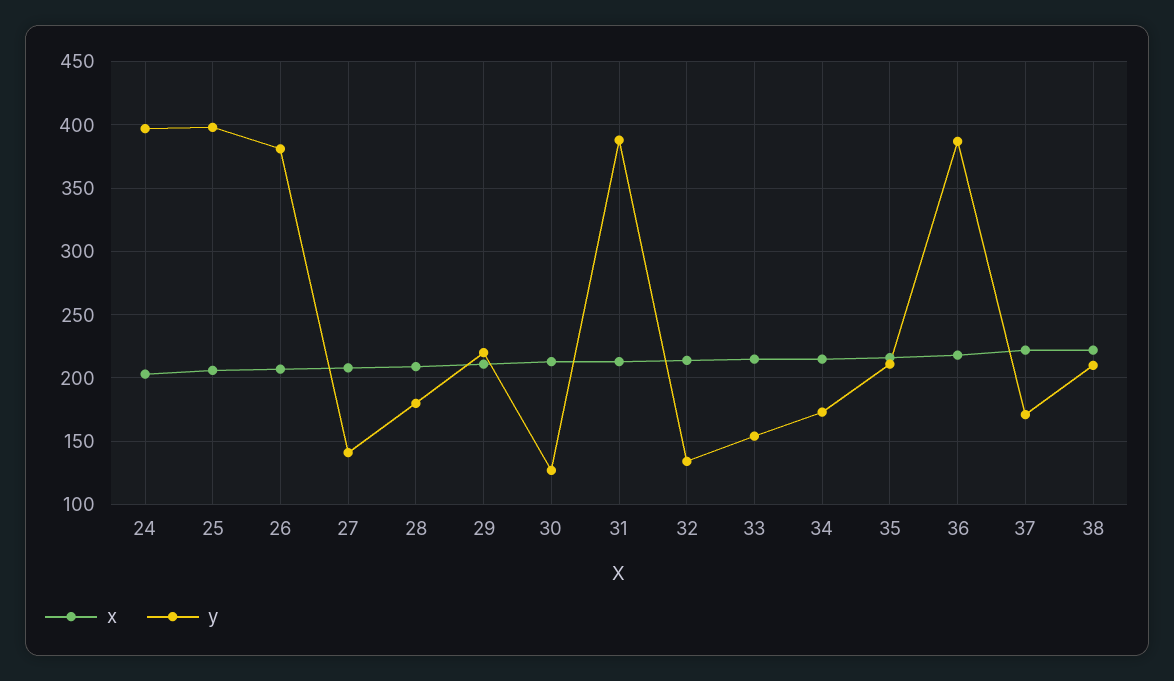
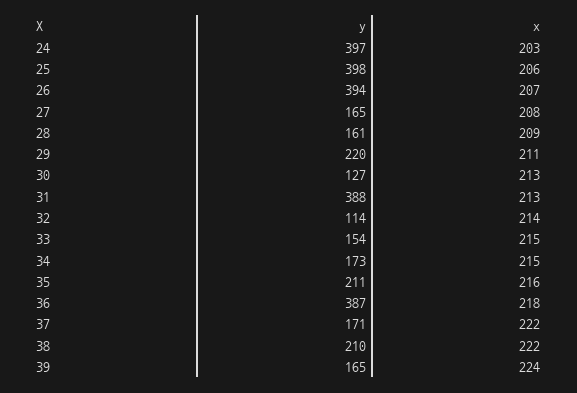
y, 26: 380 -> 394
y, 27: 140 -> 165
y, 28: 180 -> 161
y, 32: 135 -> 114
y, 39: none -> 165
x, 39: none -> 224

